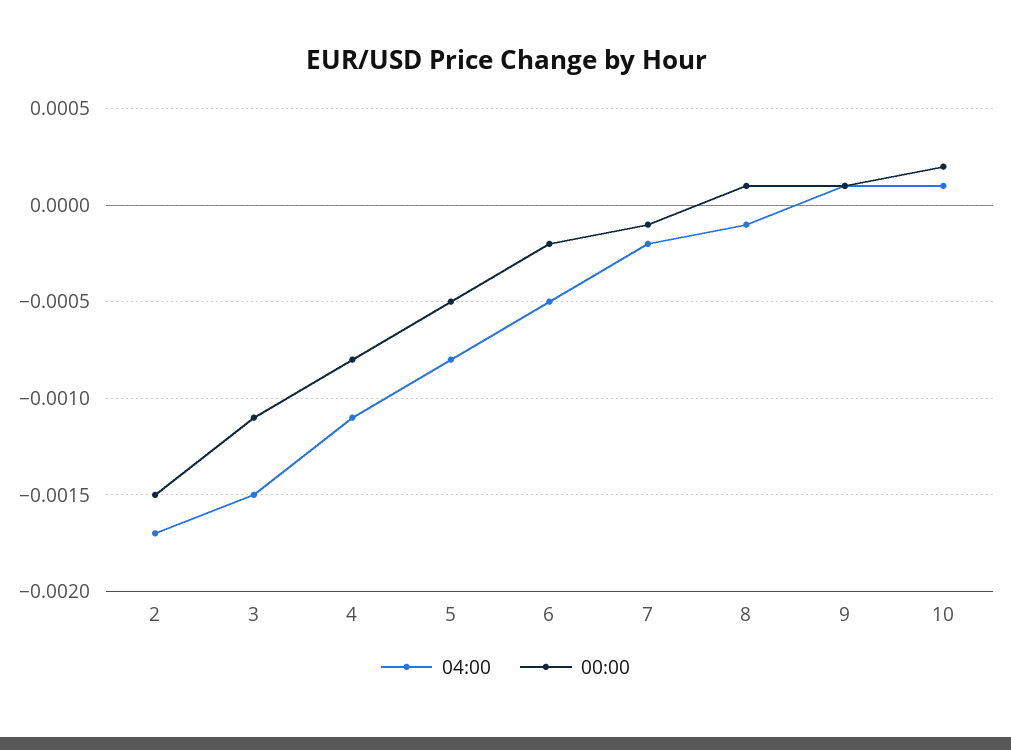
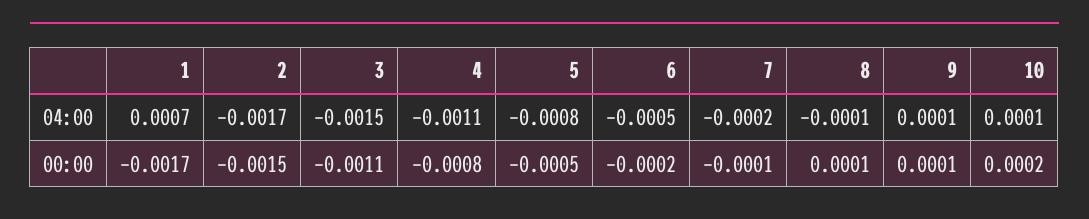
04:00, 1: none -> 0.0007
00:00, 1: none -> -0.0017

